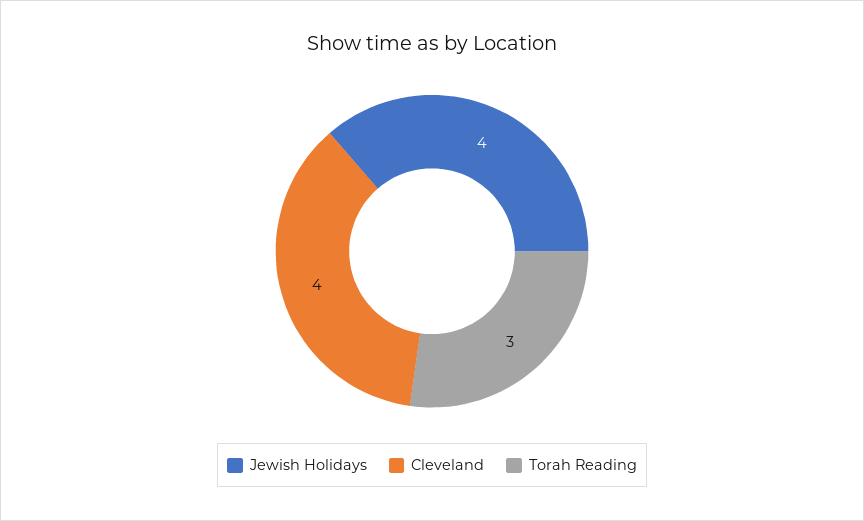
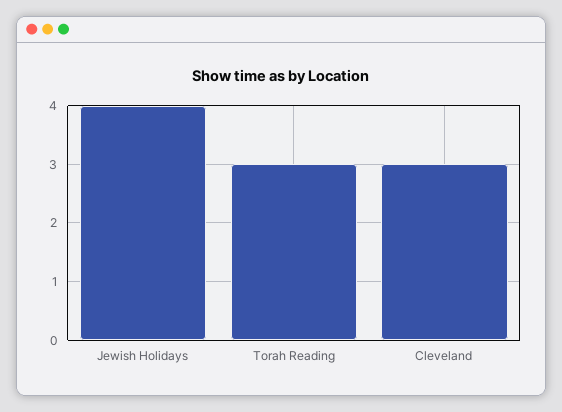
Cleveland: 4 -> 3

